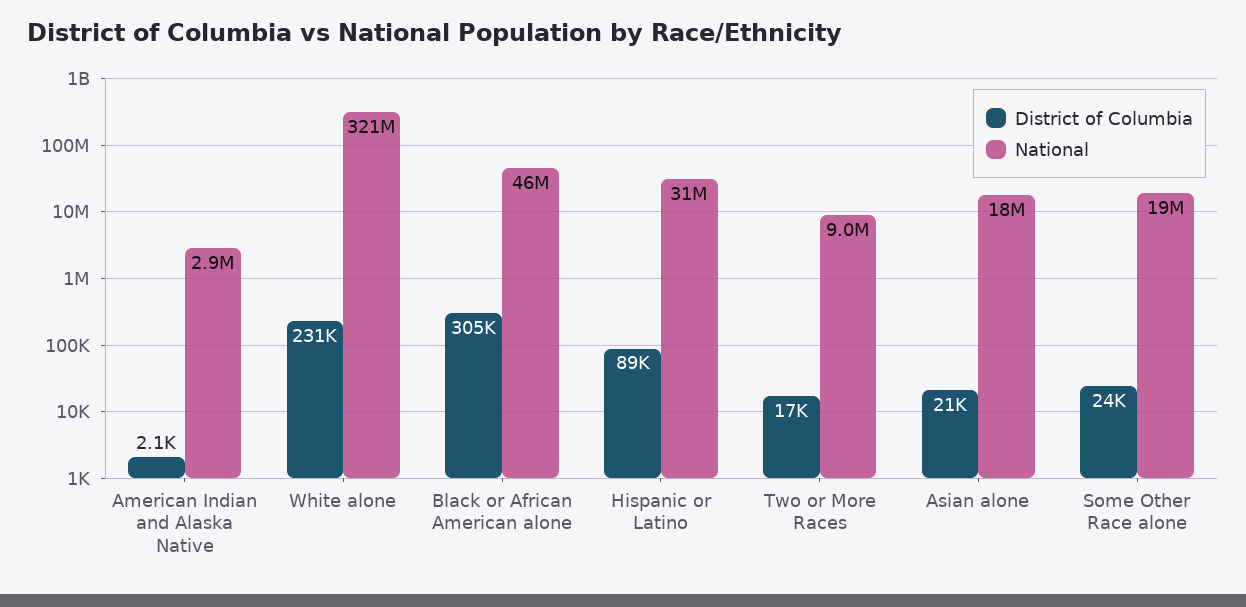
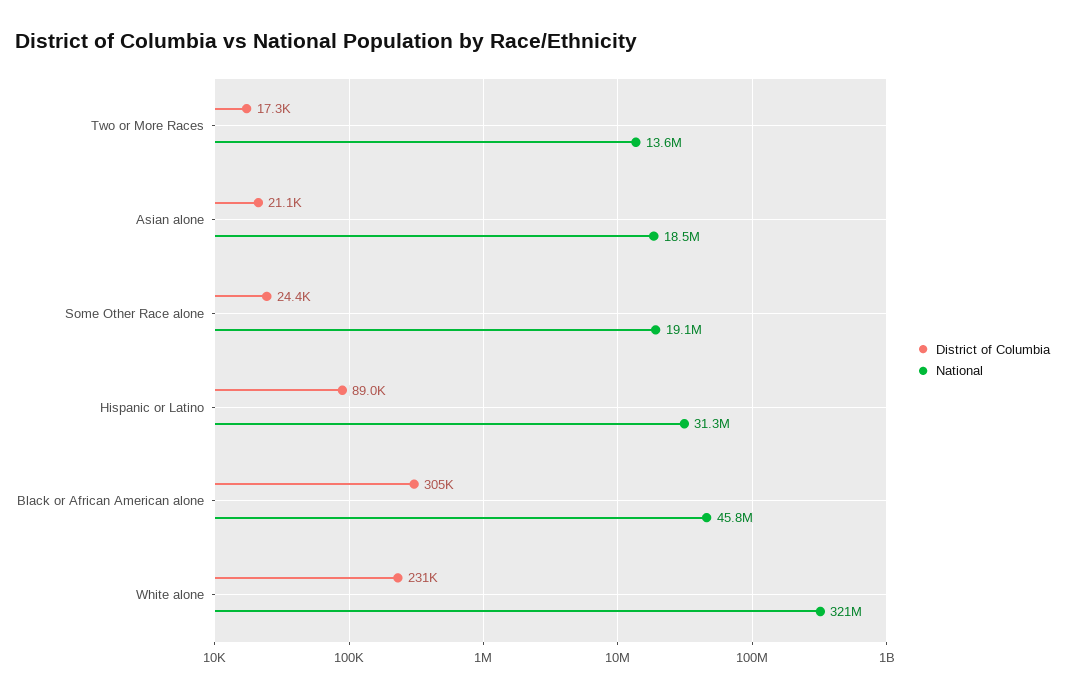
District of Columbia, American Indian and Alaska Native: 2100 -> none
National, American Indian and Alaska Native: 2900000 -> none
National, Two or More Races: 9000000 -> 13600000

